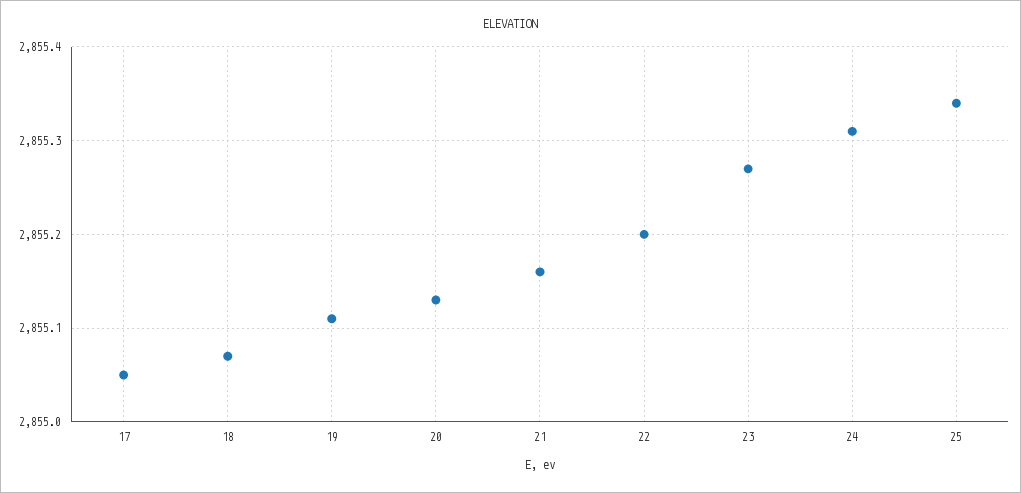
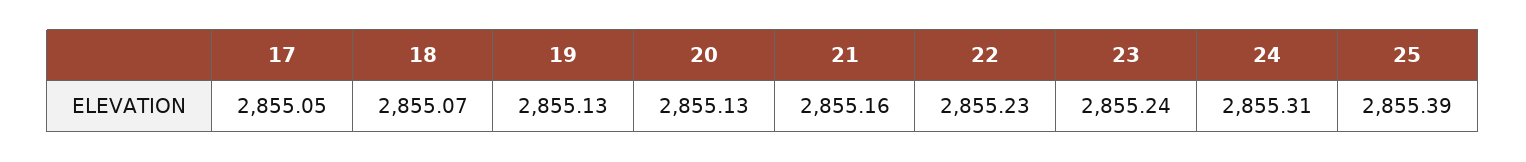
19: 2855.11 -> 2855.13
22: 2855.2 -> 2855.23
23: 2855.27 -> 2855.24
25: 2855.34 -> 2855.39

